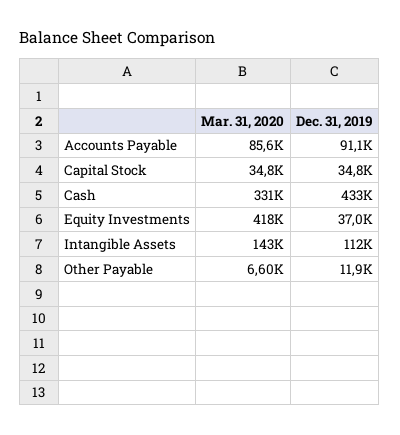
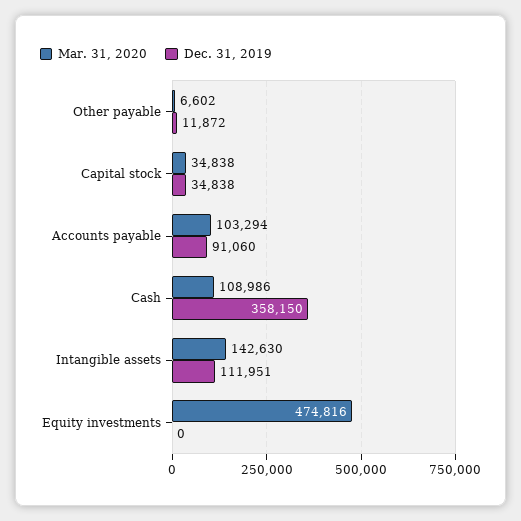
Mar. 31, 2020, Accounts Payable: 85600 -> 103294
Mar. 31, 2020, Cash: 331000 -> 108986
Dec. 31, 2019, Cash: 433000 -> 358150
Mar. 31, 2020, Equity Investments: 418000 -> 474816
Dec. 31, 2019, Equity Investments: 37000 -> 0

